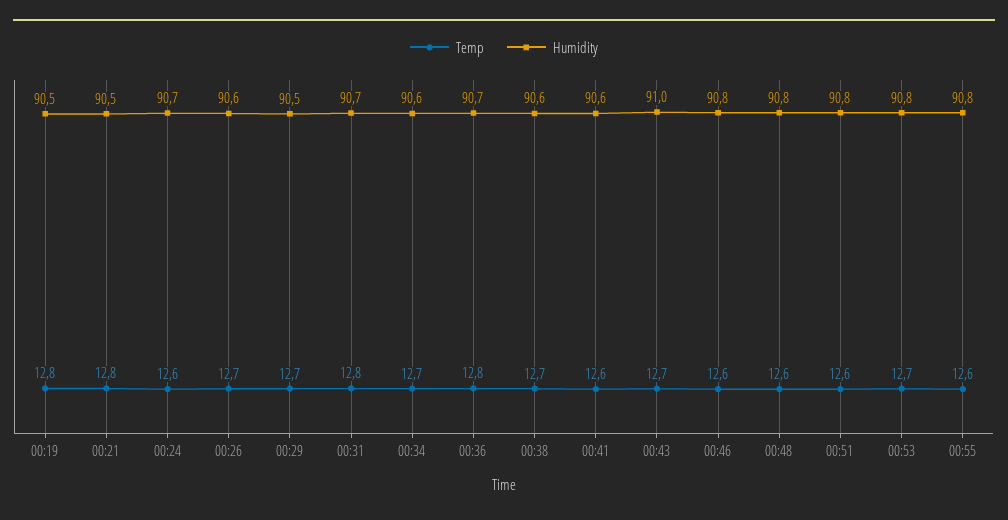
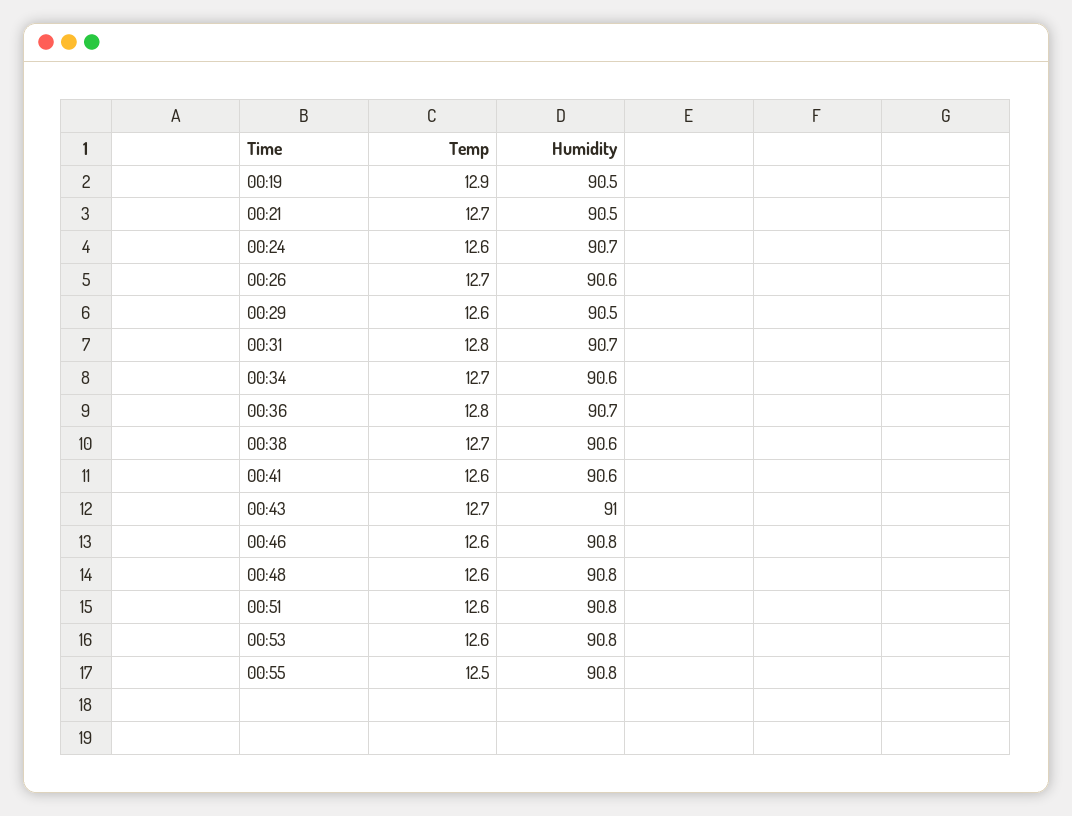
Temp, 00:19: 12.8 -> 12.9
Temp, 00:21: 12.8 -> 12.7
Temp, 00:29: 12.7 -> 12.6
Temp, 00:53: 12.7 -> 12.6
Temp, 00:55: 12.6 -> 12.5

